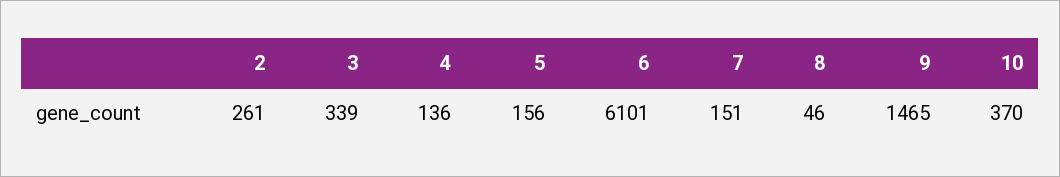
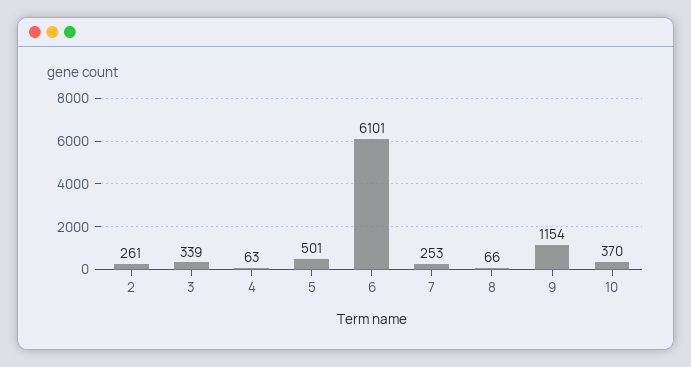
4: 136 -> 63
5: 156 -> 501
7: 151 -> 253
8: 46 -> 66
9: 1465 -> 1154

